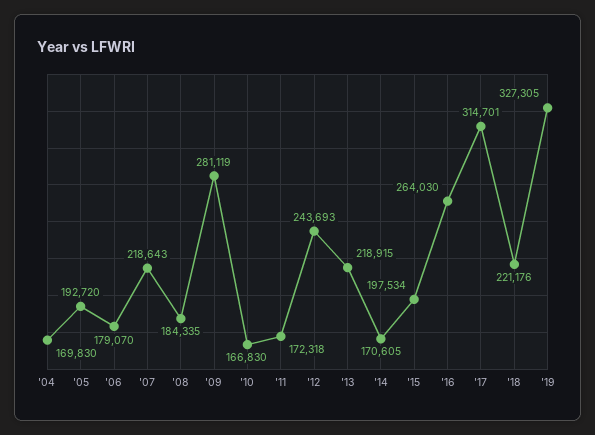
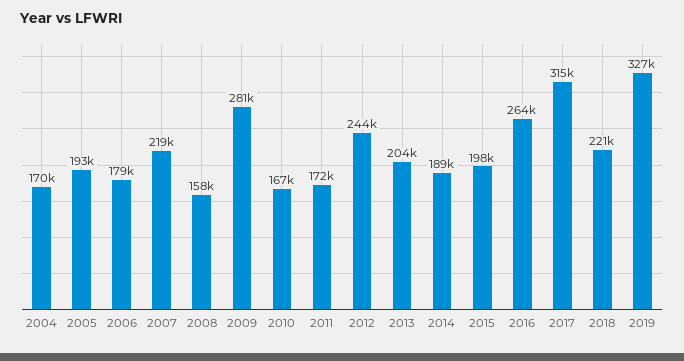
'08: 184335 -> 158000
'13: 218915 -> 204000
'14: 170605 -> 189000

